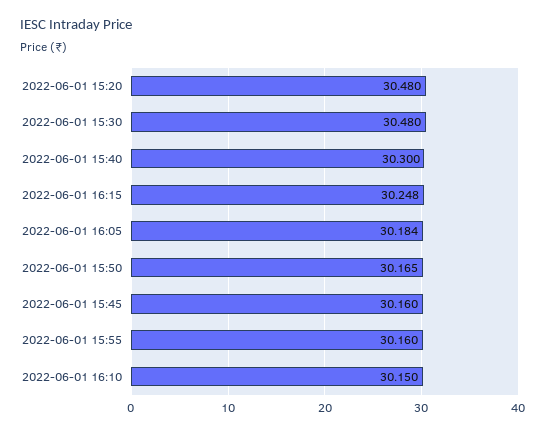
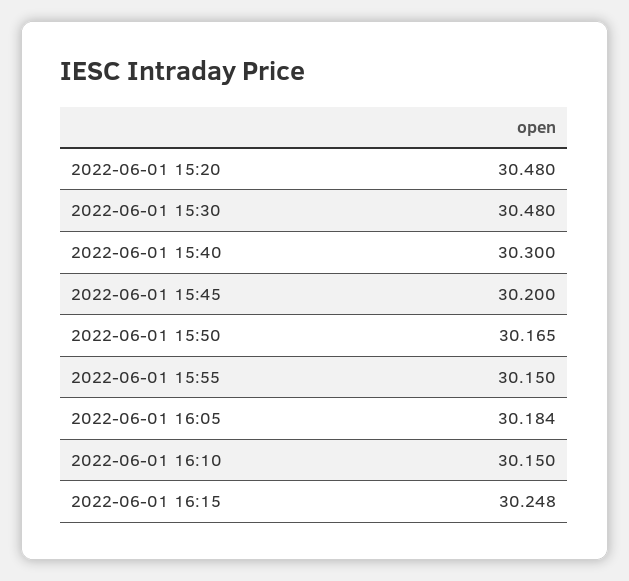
2022-06-01 15:45: 30.16 -> 30.2
2022-06-01 15:55: 30.16 -> 30.15

